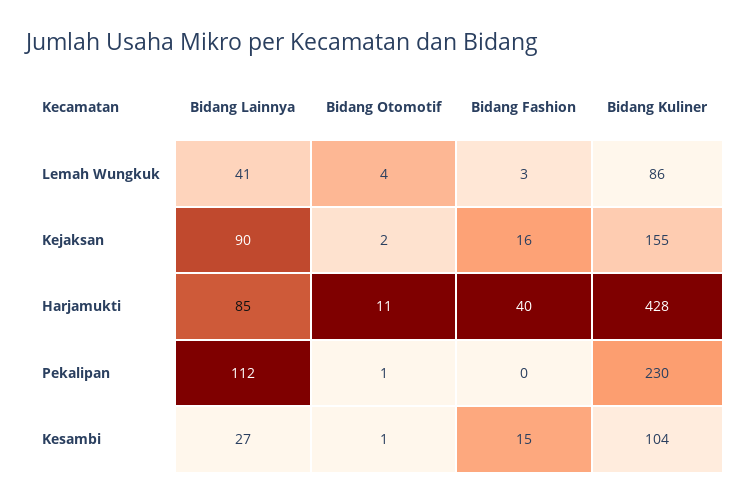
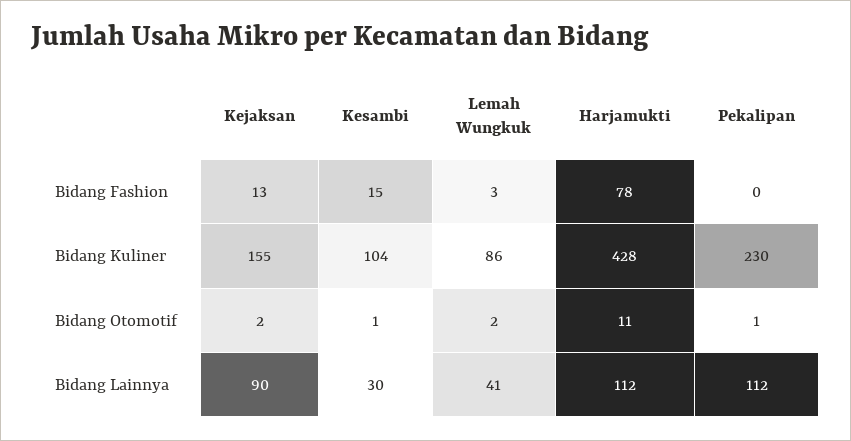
Bidang Otomotif, Lemah Wungkuk: 4 -> 2
Bidang Fashion, Kejaksan: 16 -> 13
Bidang Lainnya, Harjamukti: 85 -> 112
Bidang Fashion, Harjamukti: 40 -> 78
Bidang Lainnya, Kesambi: 27 -> 30

